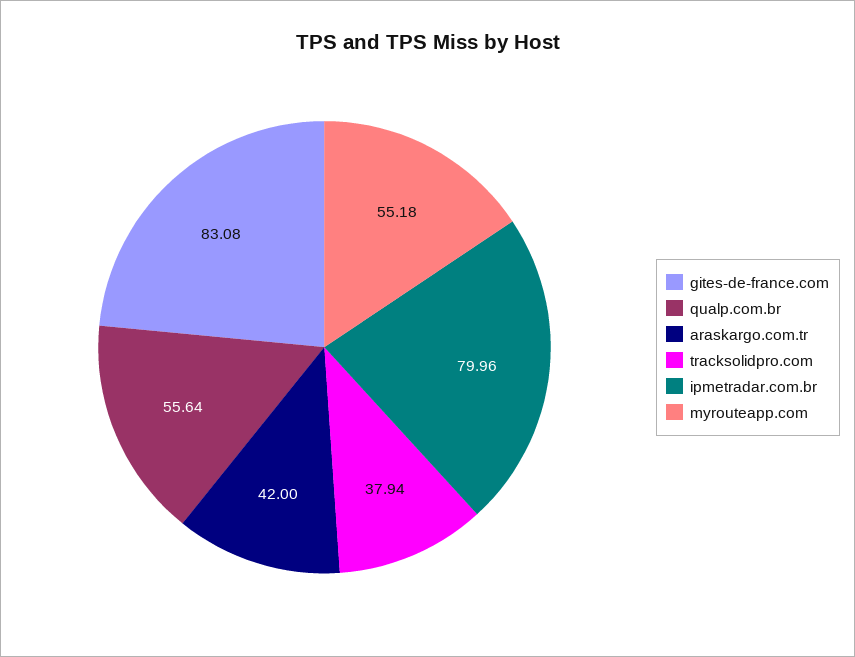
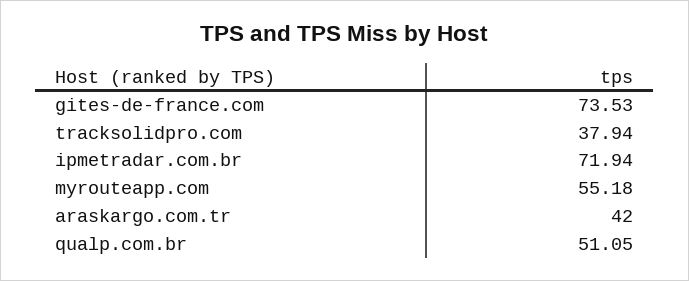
gites-de-france.com: 83.08 -> 73.53
qualp.com.br: 55.64 -> 51.05
ipmetradar.com.br: 79.96 -> 71.94

